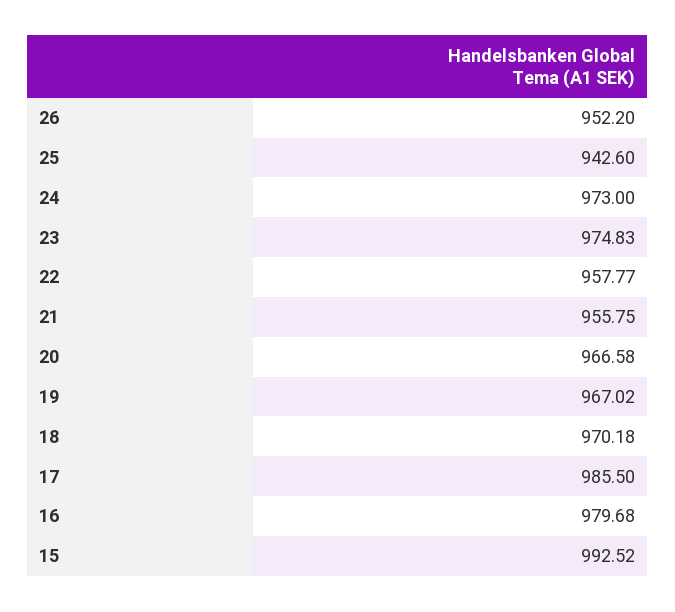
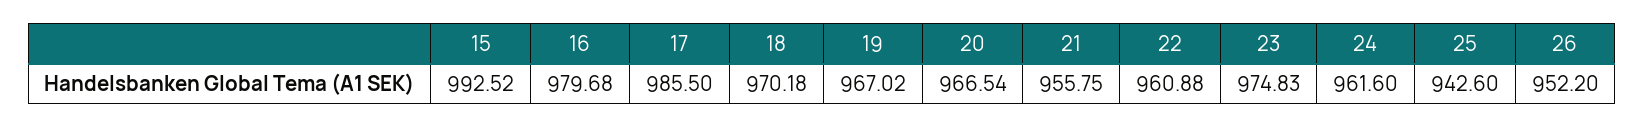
24: 973 -> 961.6
22: 957.77 -> 960.88
20: 966.58 -> 966.54

